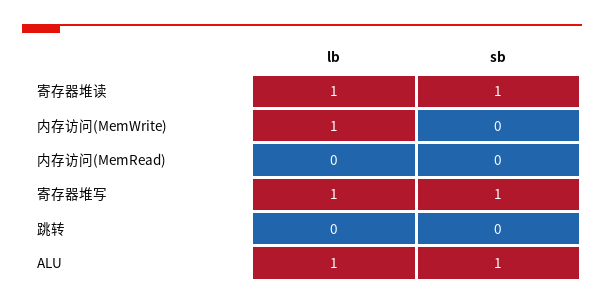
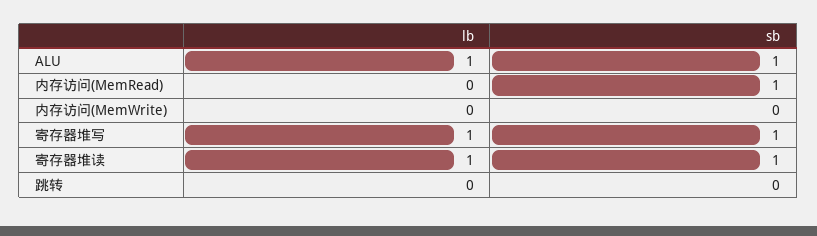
lb, 内存访问(MemWrite): 1 -> 0
sb, 内存访问(MemRead): 0 -> 1

